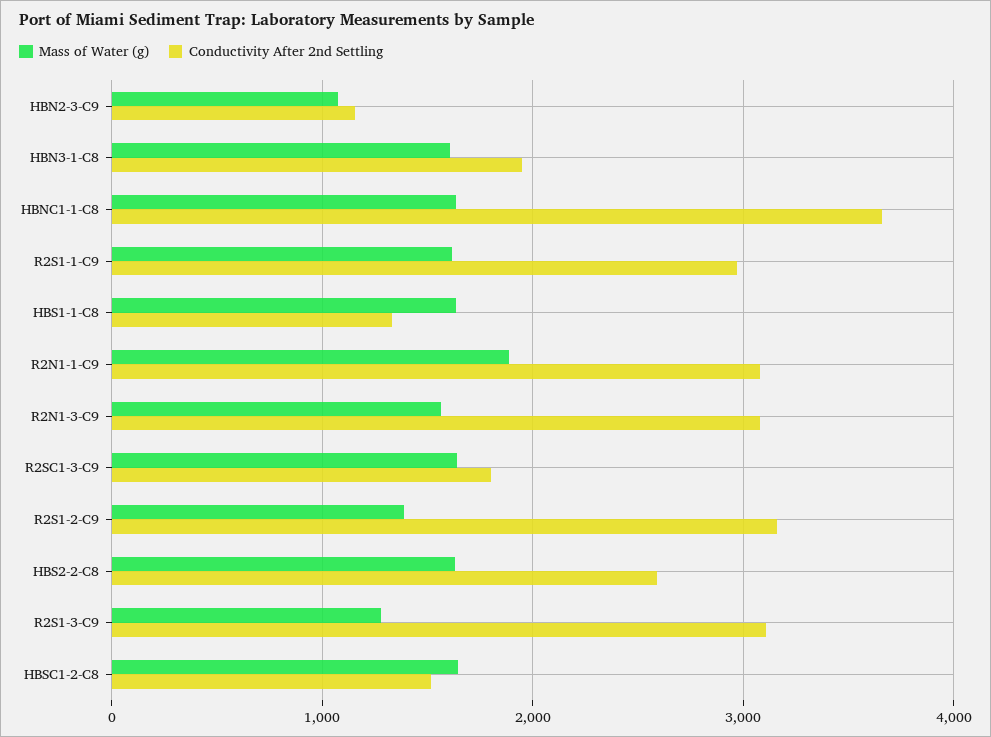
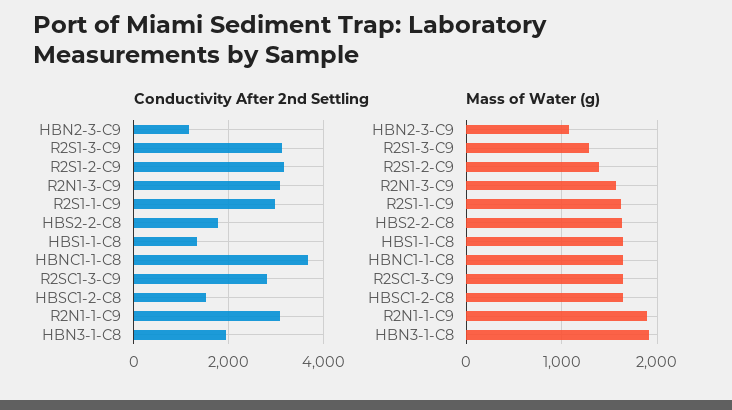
Mass of Water (g), HBN3-1-C8: 1600 -> 1900
Conductivity After 2nd Settling, R2SC1-3-C9: 1800 -> 2800
Conductivity After 2nd Settling, HBS2-2-C8: 2600 -> 1800

